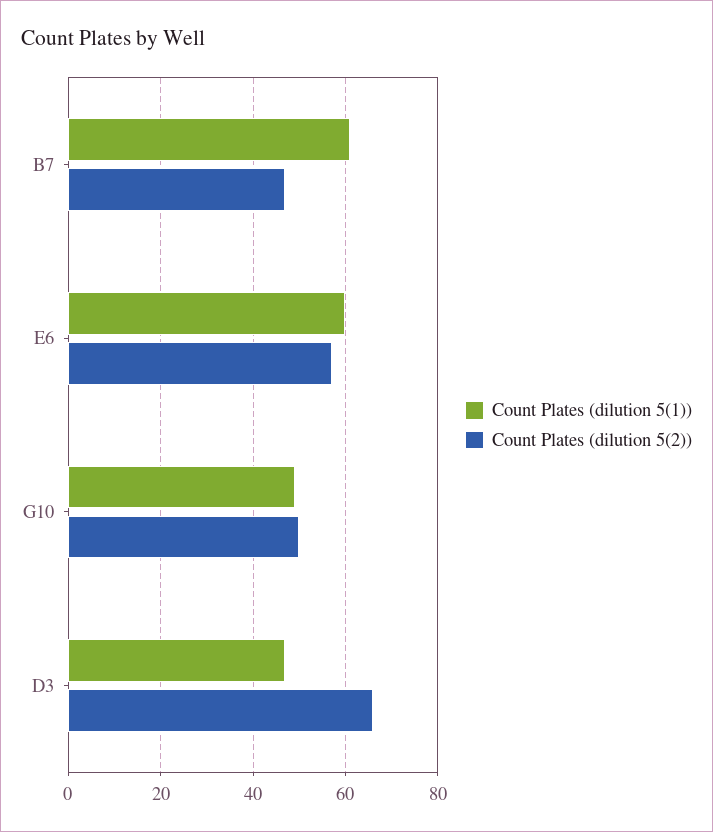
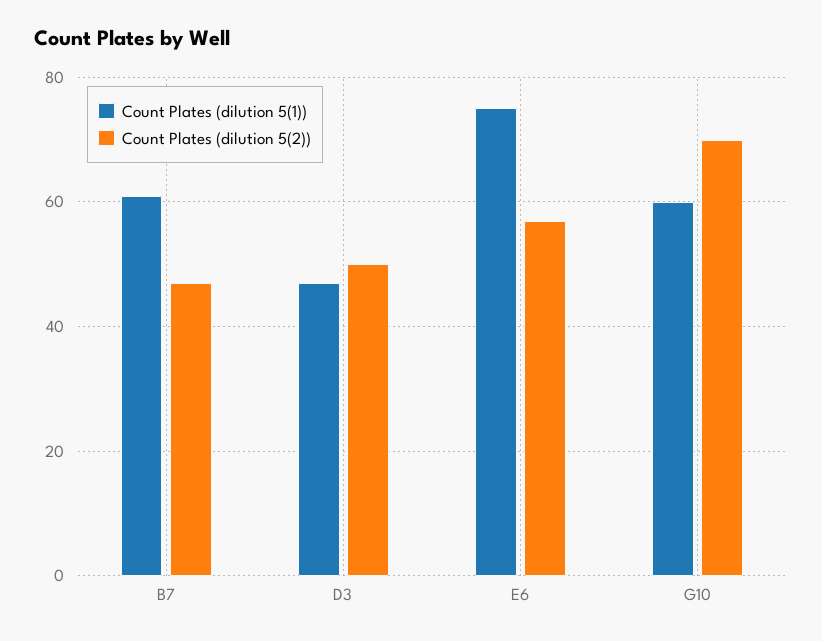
Count Plates (dilution 5(1)), E6: 60 -> 75
Count Plates (dilution 5(1)), G10: 50 -> 60
Count Plates (dilution 5(2)), G10: 50 -> 70
Count Plates (dilution 5(2)), D3: 65 -> 50

